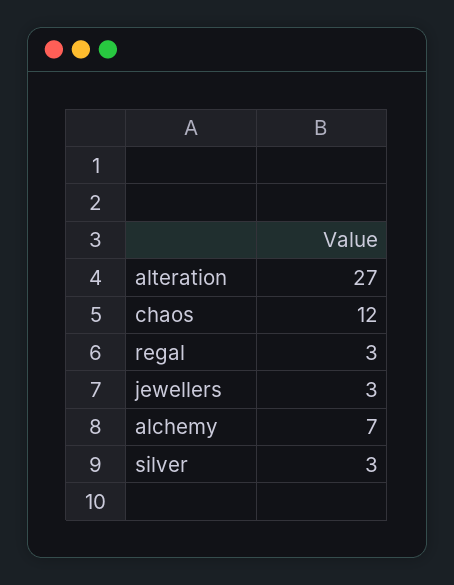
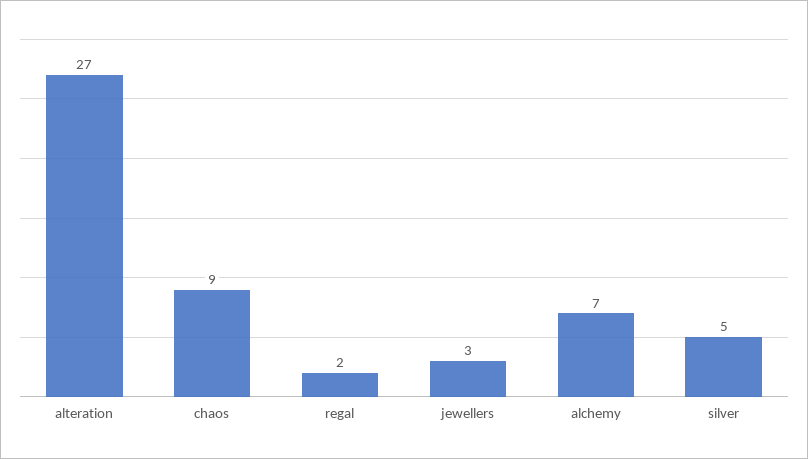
chaos: 12 -> 9
regal: 3 -> 2
silver: 3 -> 5

